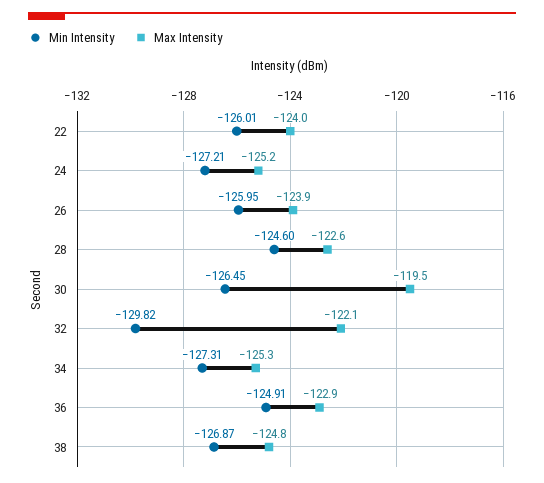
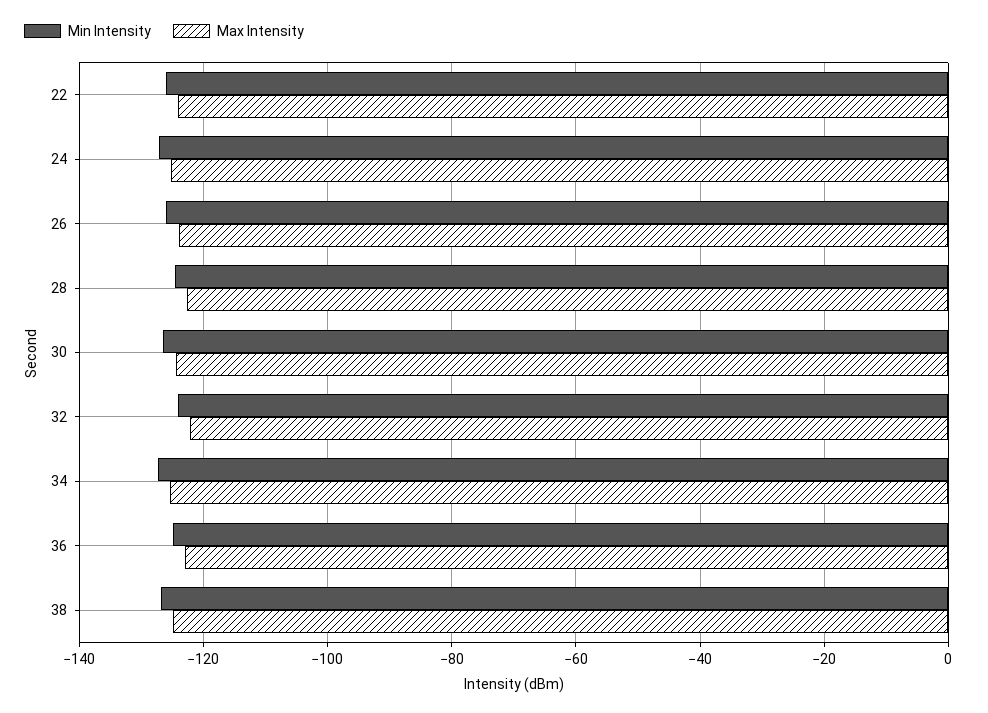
Max Intensity, 30: -119.5 -> -124
Min Intensity, 32: -129.82 -> -124

